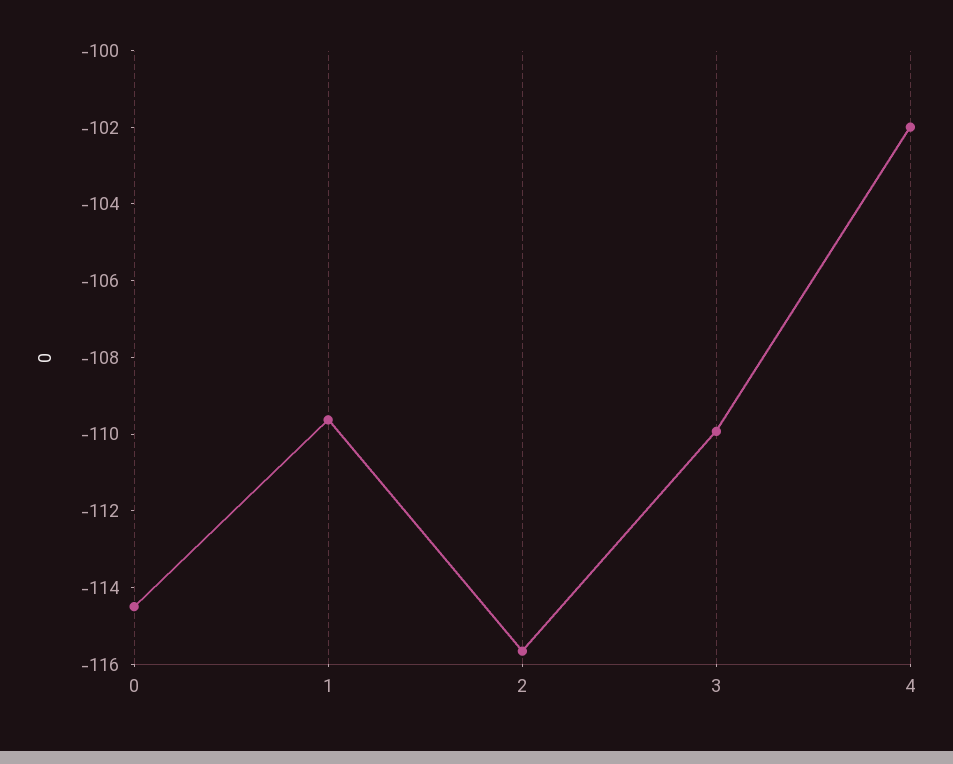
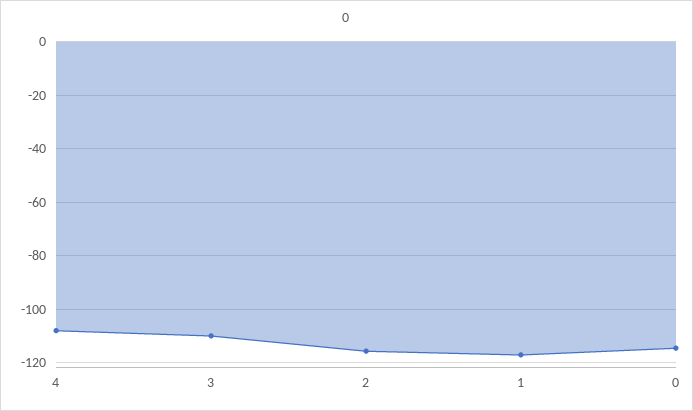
1: -109.5 -> -117.5
4: -102 -> -107.5

